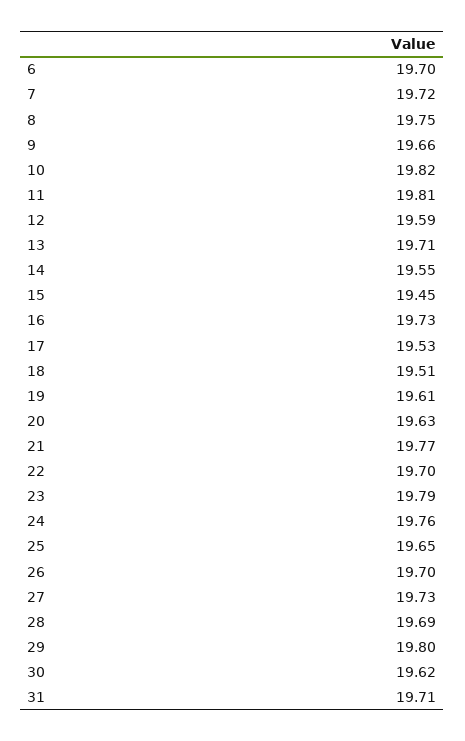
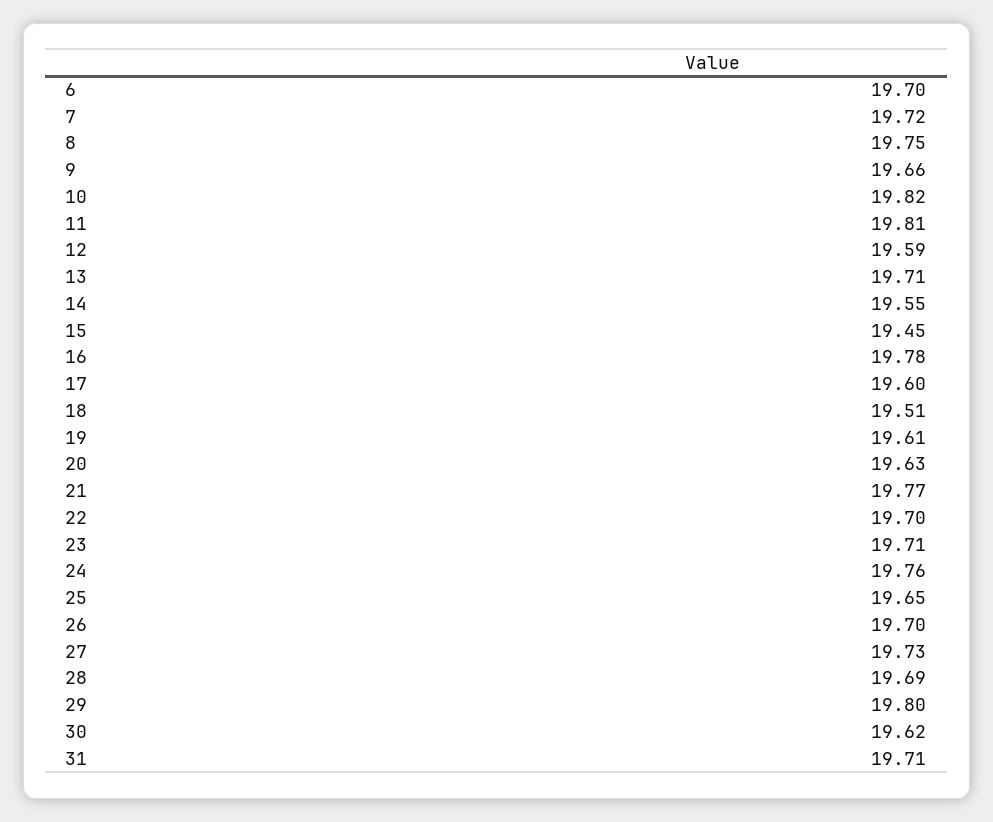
16: 19.73 -> 19.78
17: 19.53 -> 19.6
23: 19.79 -> 19.71

